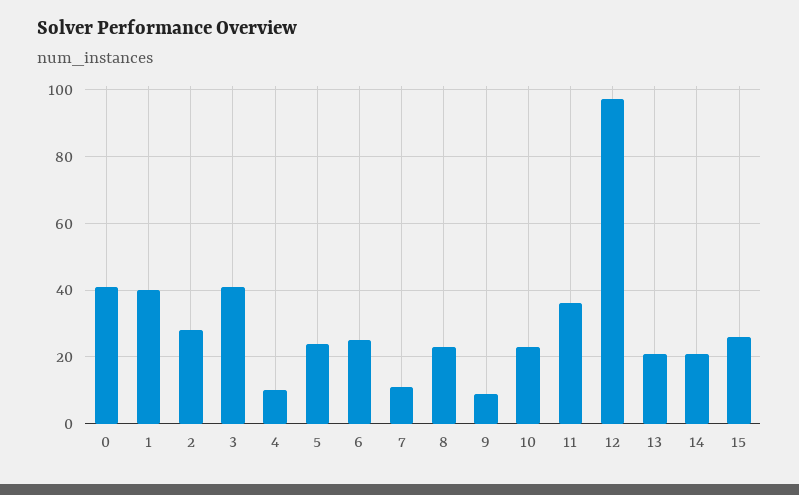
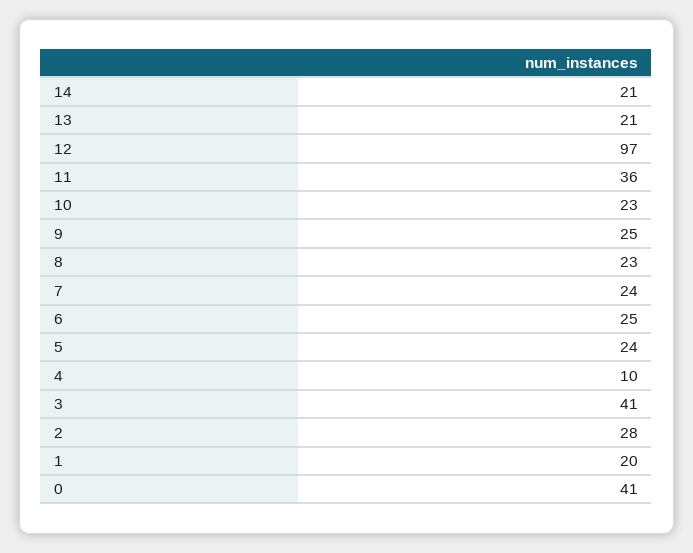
1: 40 -> 20
7: 10 -> 24
9: 10 -> 25
15: 25 -> none

